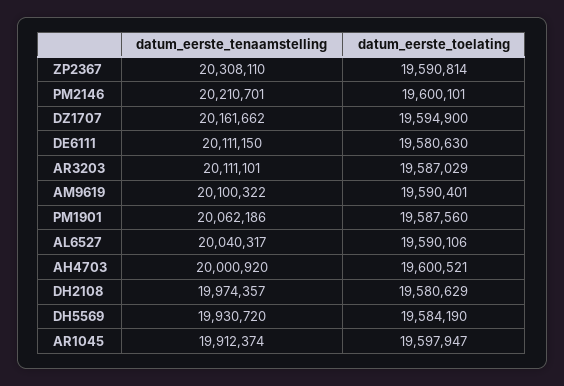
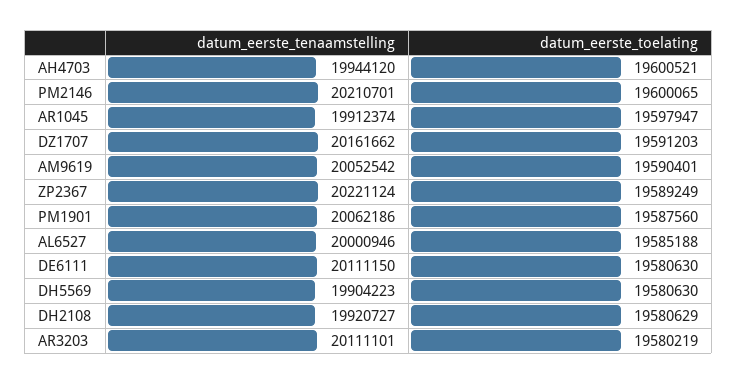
datum_eerste_tenaamstelling, ZP2367: 20308110 -> 20221124
datum_eerste_toelating, ZP2367: 19590814 -> 19589249
datum_eerste_toelating, PM2146: 19600101 -> 19600065
datum_eerste_toelating, DZ1707: 19594900 -> 19591203
datum_eerste_toelating, AR3203: 19587029 -> 19580219
datum_eerste_tenaamstelling, AM9619: 20100322 -> 20052542
datum_eerste_tenaamstelling, AL6527: 20040317 -> 20000946
datum_eerste_toelating, AL6527: 19590106 -> 19585188
datum_eerste_tenaamstelling, AH4703: 20000920 -> 19944120
datum_eerste_tenaamstelling, DH2108: 19974357 -> 19920727
datum_eerste_tenaamstelling, DH5569: 19930720 -> 19904223
datum_eerste_toelating, DH5569: 19584190 -> 19580630

